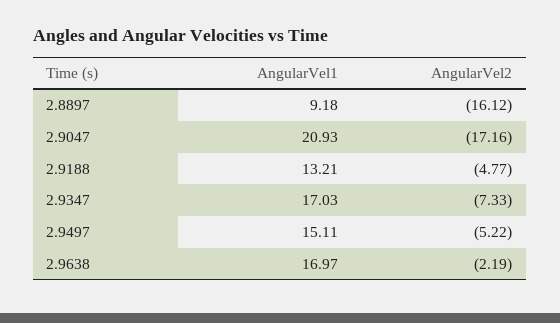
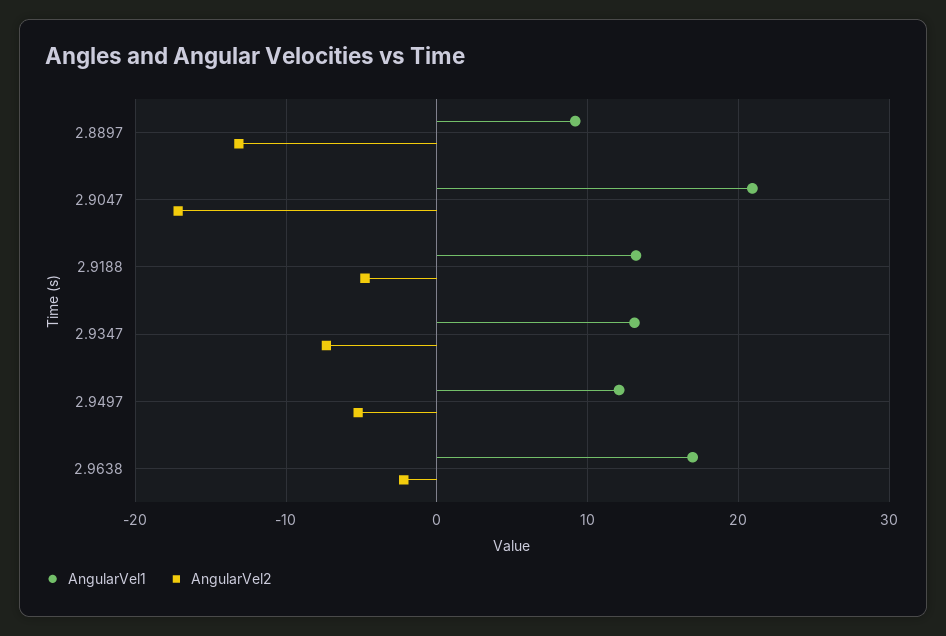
AngularVel2, 2.8897: -16.12 -> -13
AngularVel1, 2.9347: 17.03 -> 13
AngularVel1, 2.9497: 15.11 -> 12

